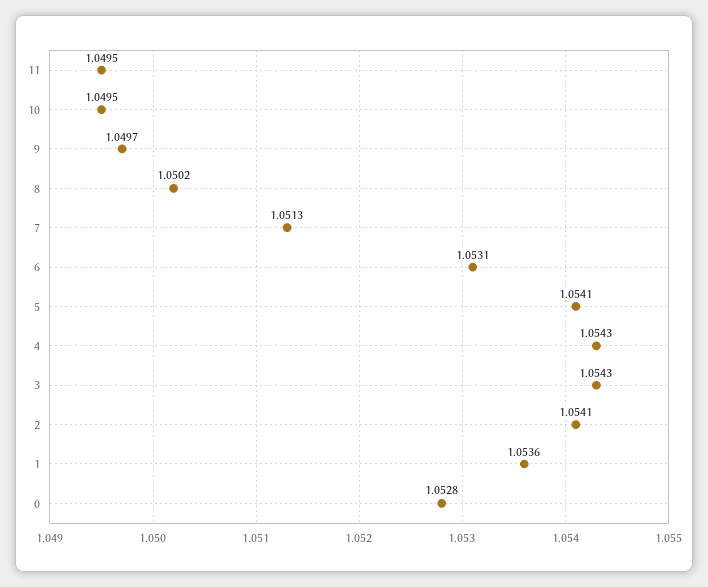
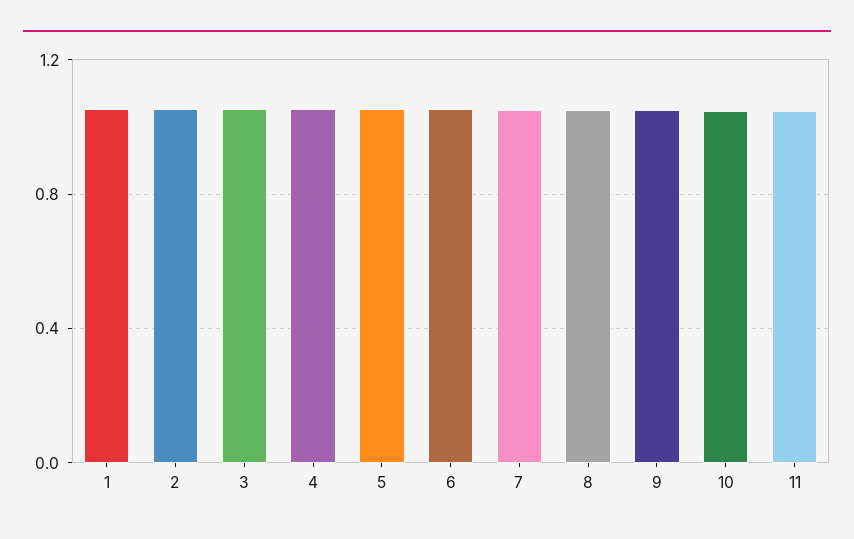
0: 1.0528 -> none

